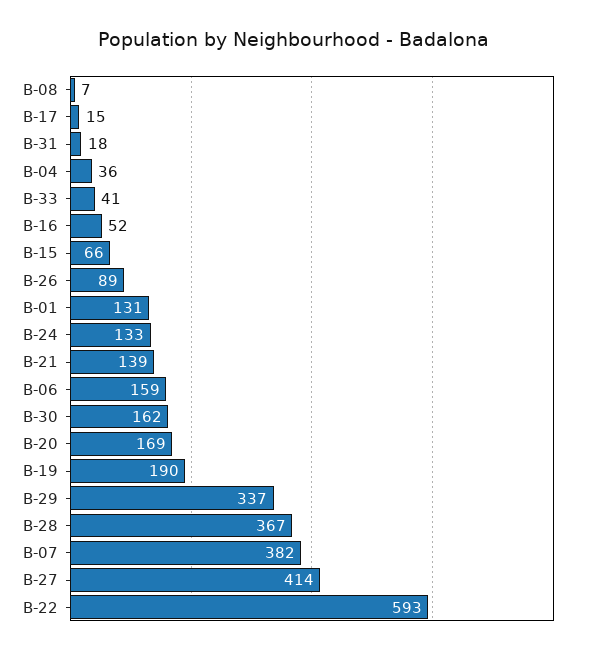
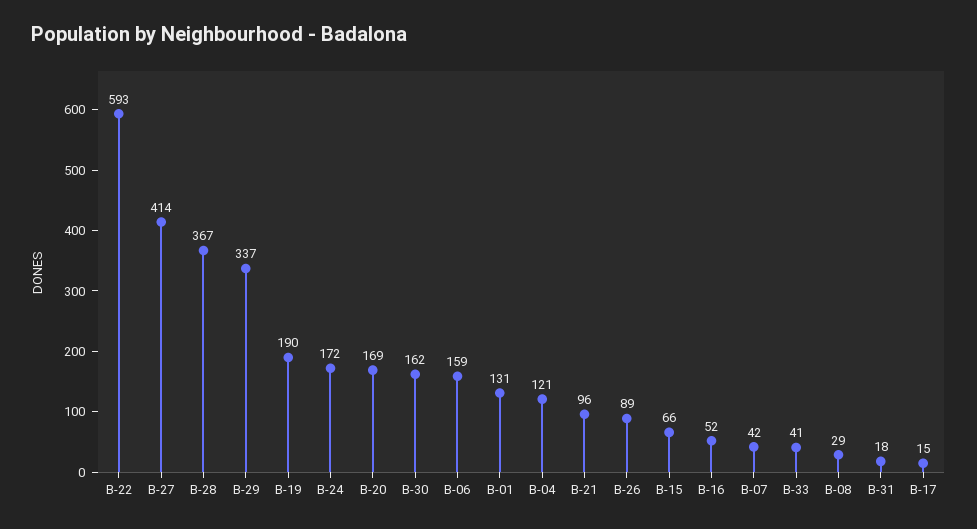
B-08: 7 -> 29
B-04: 36 -> 121
B-24: 133 -> 172
B-21: 139 -> 96
B-07: 382 -> 42

